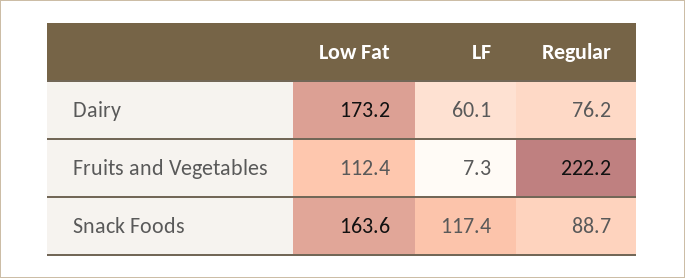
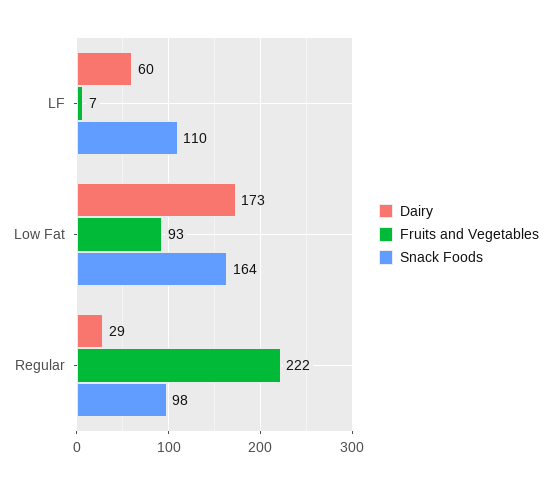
Dairy, Regular: 76.2 -> 29
Fruits and Vegetables, Low Fat: 112.4 -> 93
Snack Foods, LF: 117.4 -> 110
Snack Foods, Regular: 88.7 -> 98

